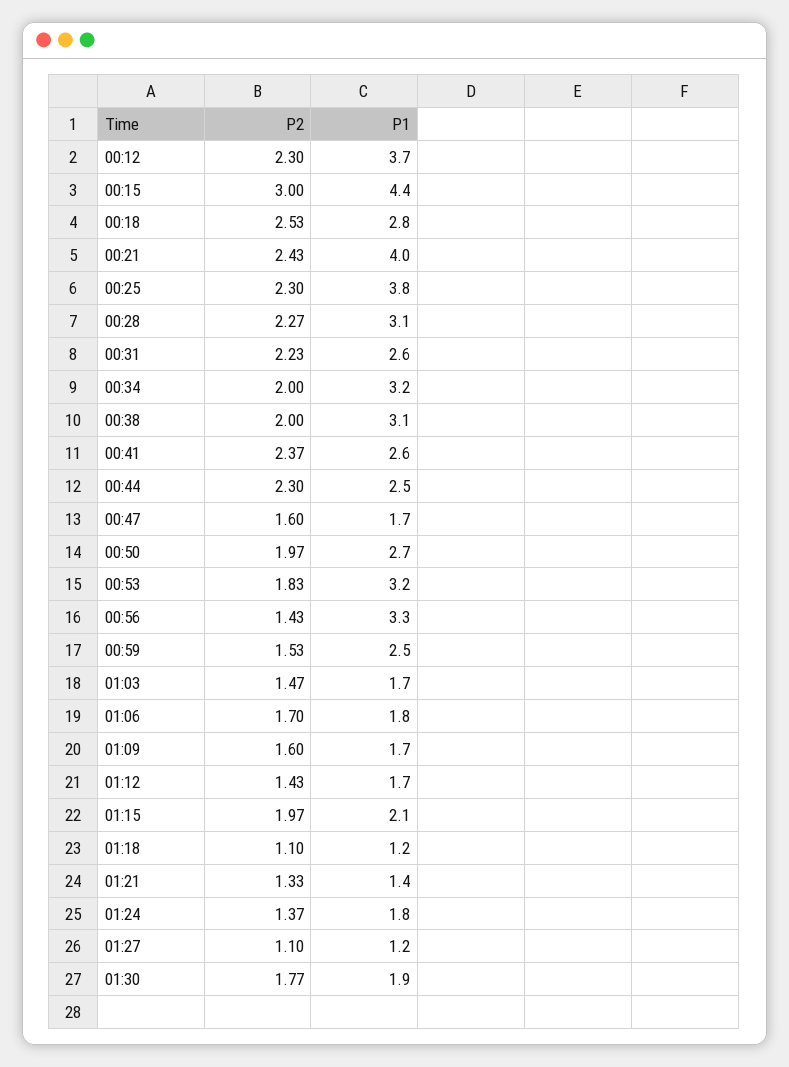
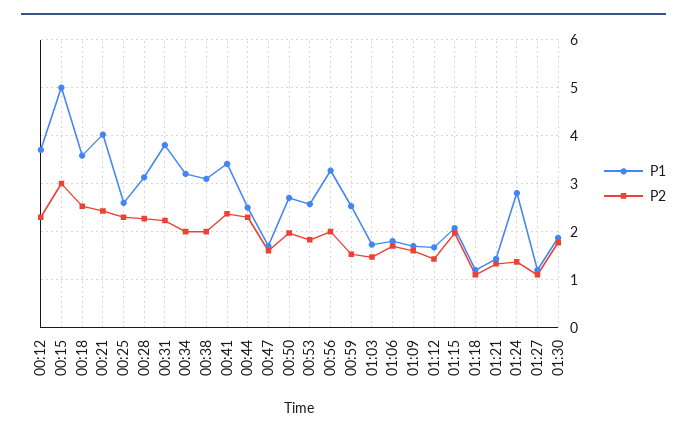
P1, 00:15: 4.4 -> 5
P1, 00:18: 2.8 -> 3.6
P1, 00:25: 3.8 -> 2.6
P1, 00:31: 2.6 -> 3.8
P1, 00:41: 2.6 -> 3.4
P1, 00:53: 3.2 -> 2.6
P2, 00:56: 1.43 -> 2
P1, 01:24: 1.8 -> 2.8

